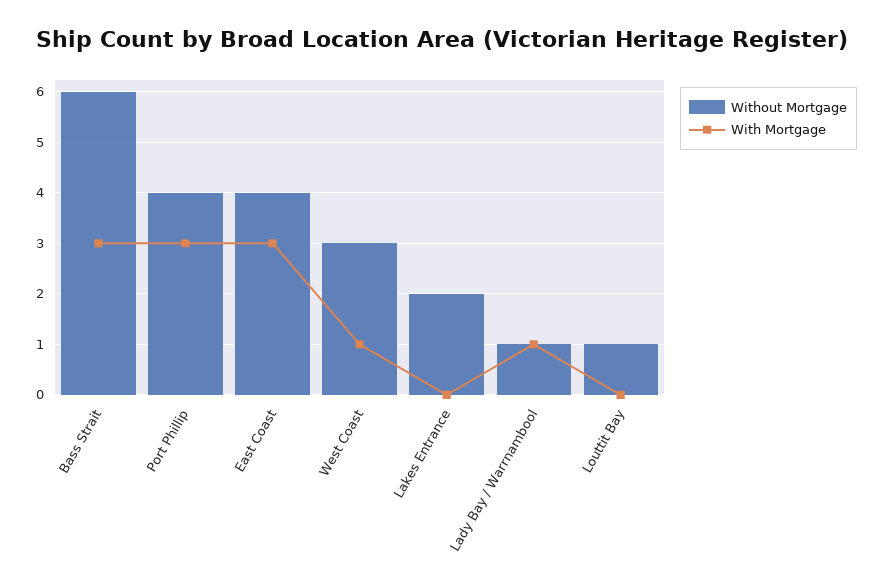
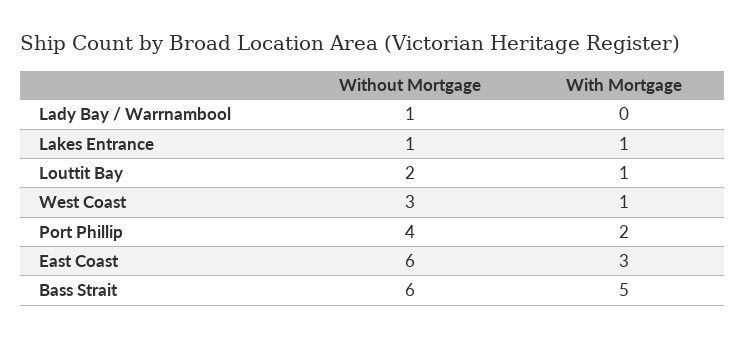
With Mortgage, Bass Strait: 3 -> 5
With Mortgage, Port Phillip: 3 -> 2
Without Mortgage, East Coast: 4 -> 6
Without Mortgage, Lakes Entrance: 2 -> 1
With Mortgage, Lakes Entrance: 0 -> 1
With Mortgage, Lady Bay / Warrnambool: 1 -> 0
Without Mortgage, Louttit Bay: 1 -> 2
With Mortgage, Louttit Bay: 0 -> 1

